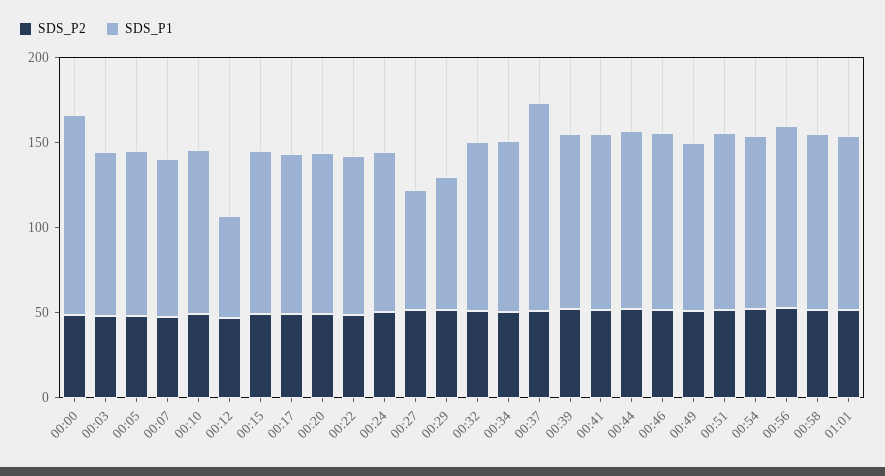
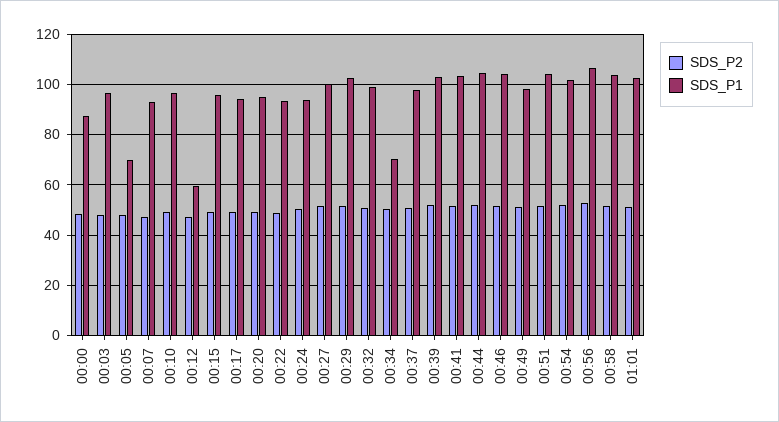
SDS_P1, 00:00: 120 -> 87.5
SDS_P1, 00:05: 100 -> 70
SDS_P1, 00:27: 70 -> 100
SDS_P1, 00:29: 80 -> 102.5
SDS_P1, 00:34: 100 -> 70
SDS_P1, 00:37: 120 -> 97.5

